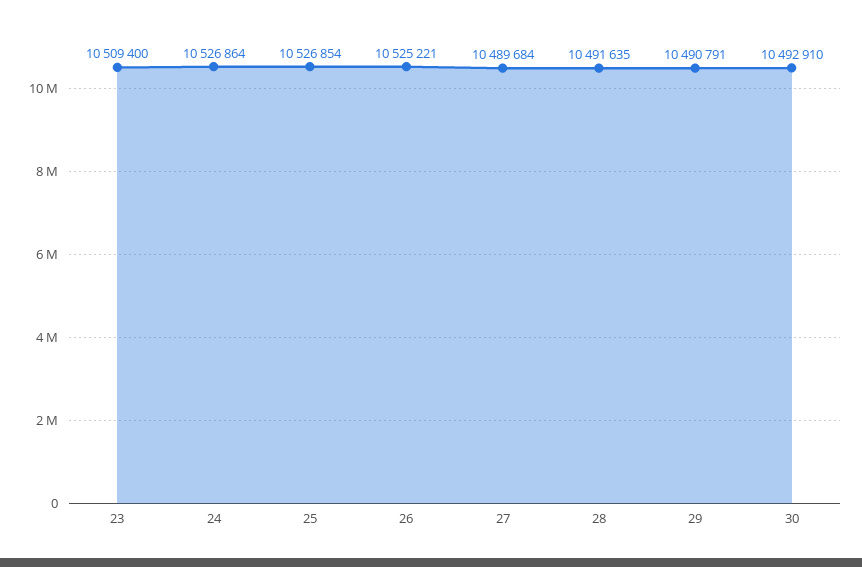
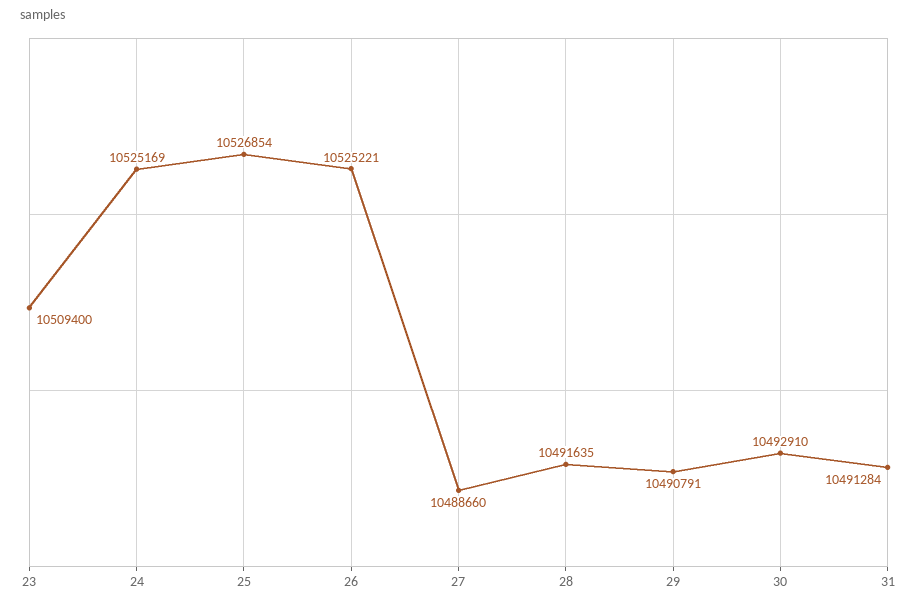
24: 10526864 -> 10525169
27: 10489684 -> 10488660
31: none -> 10491284

